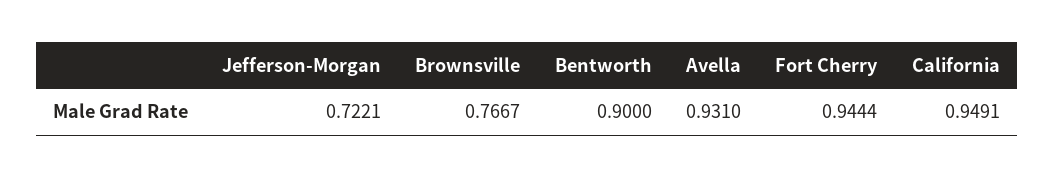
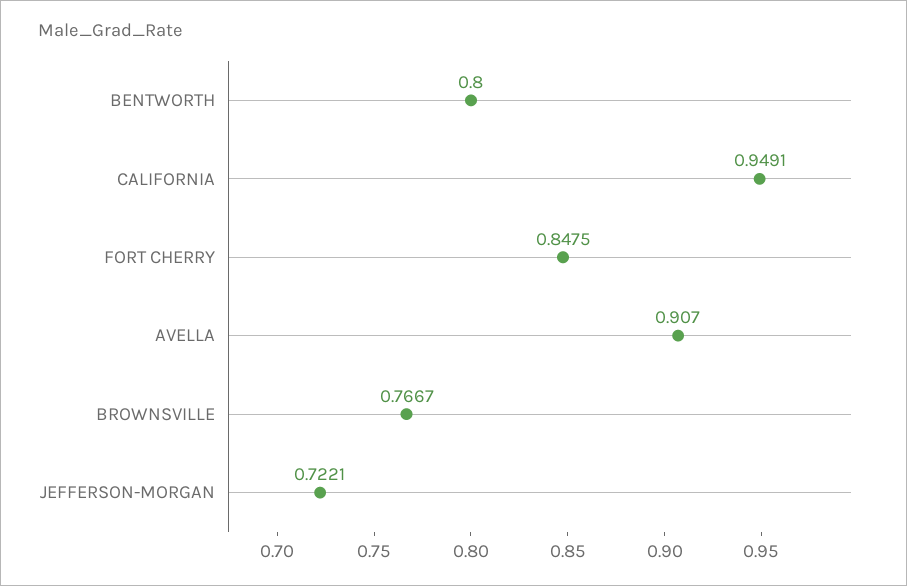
Bentworth: 0.9 -> 0.8
Avella: 0.931 -> 0.907
Fort Cherry: 0.9444 -> 0.8475

